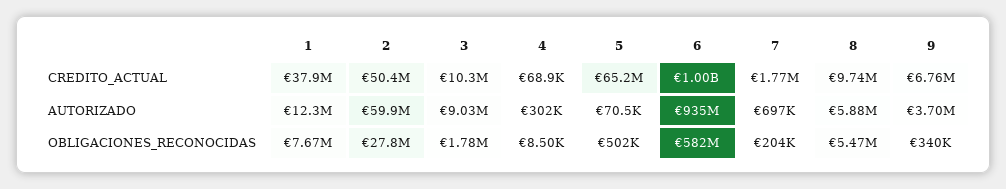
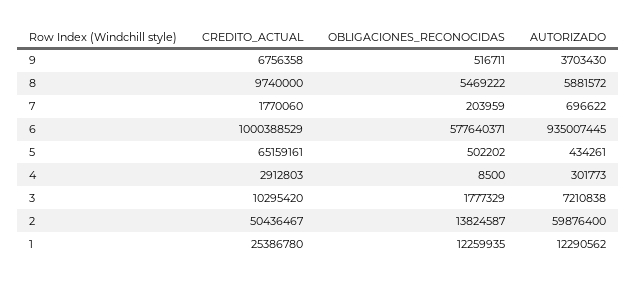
1, CREDITO_ACTUAL: 37900000 -> 25386780
4, CREDITO_ACTUAL: 68900 -> 2912803
3, AUTORIZADO: 9030000 -> 7210838
5, AUTORIZADO: 70500 -> 434261
1, OBLIGACIONES_RECONOCIDAS: 7670000 -> 12259935
2, OBLIGACIONES_RECONOCIDAS: 27800000 -> 13824587
6, OBLIGACIONES_RECONOCIDAS: 582000000 -> 577640371
9, OBLIGACIONES_RECONOCIDAS: 340000 -> 516711

